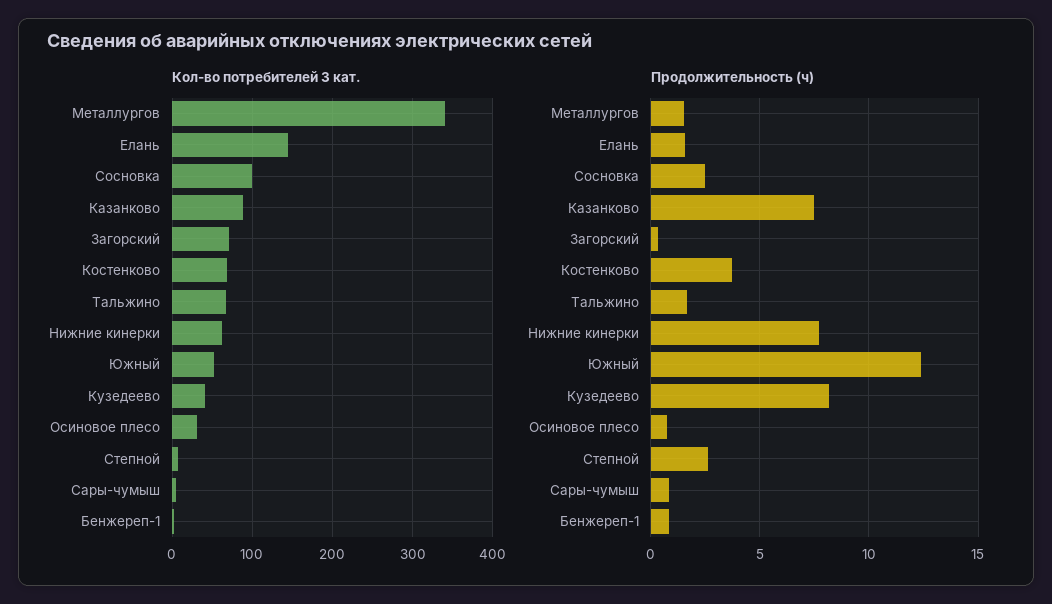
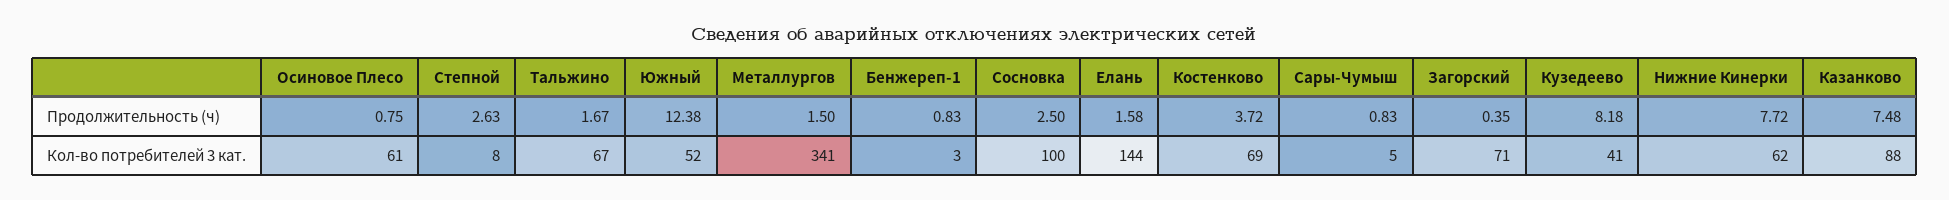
Кол-во потребителей 3 кат., Осиновое плесо: 30 -> 61

